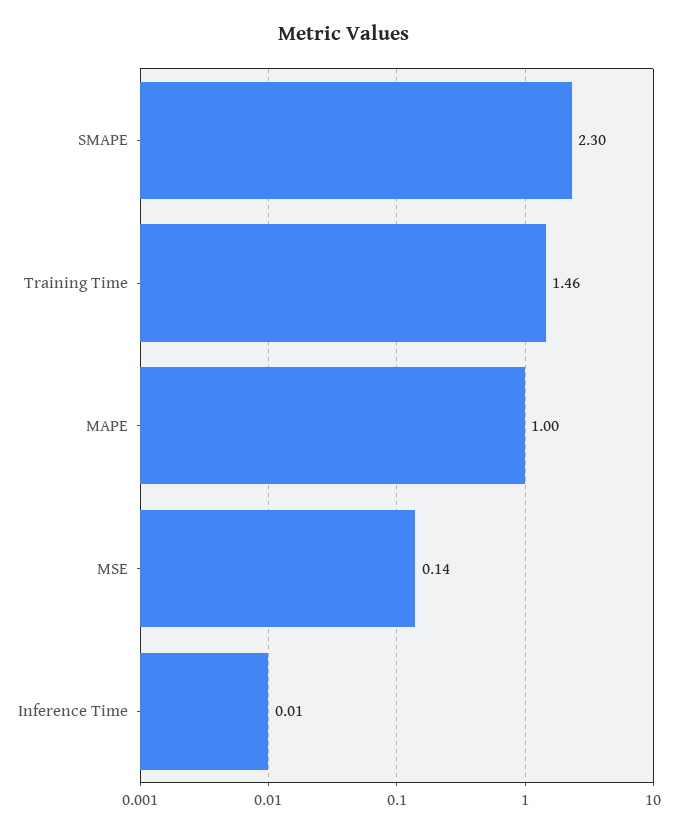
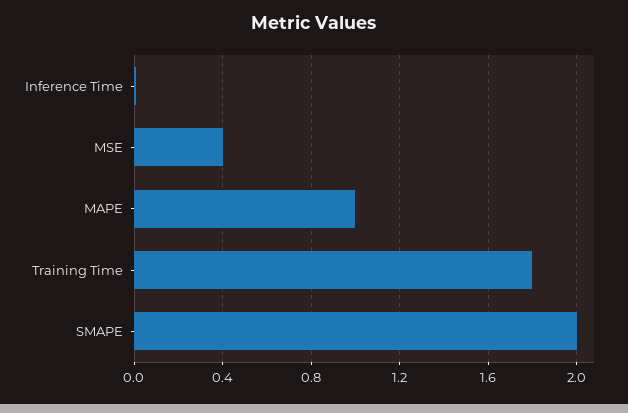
SMAPE: 2.3 -> 2
Training Time: 1.46 -> 1.8
MSE: 0.14 -> 0.4

